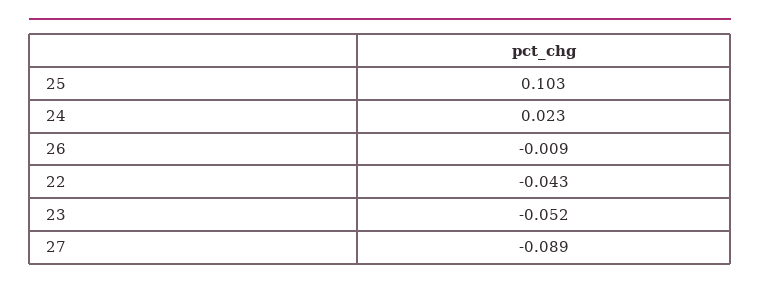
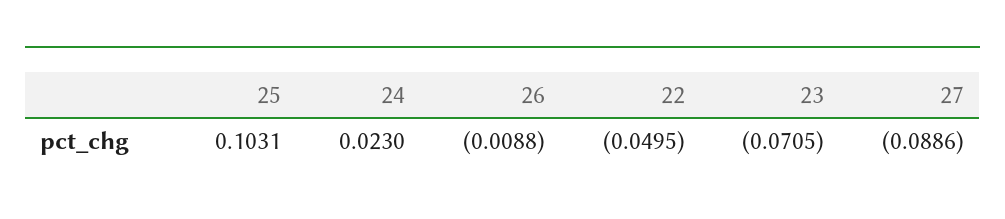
22: -0.043 -> -0.0495
23: -0.052 -> -0.0705

